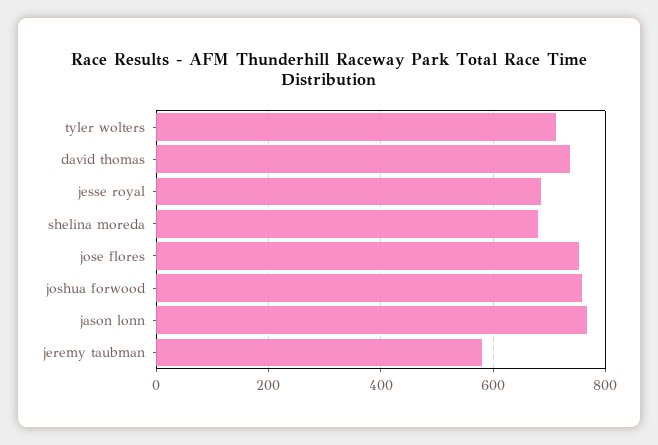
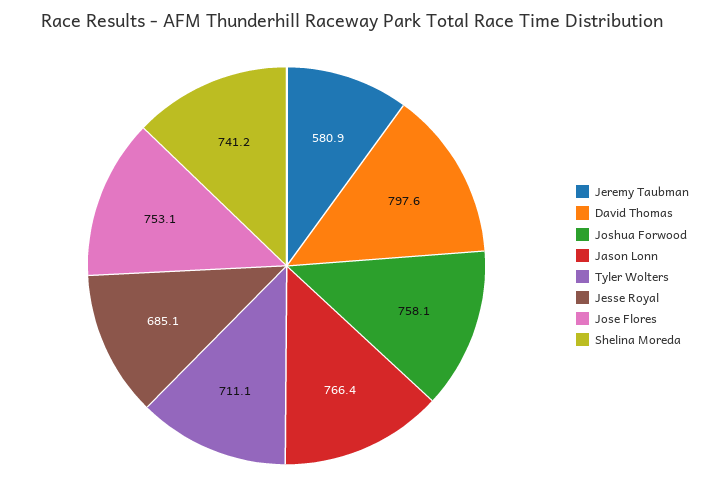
david thomas: 740 -> 797.6
shelina moreda: 680 -> 741.2

